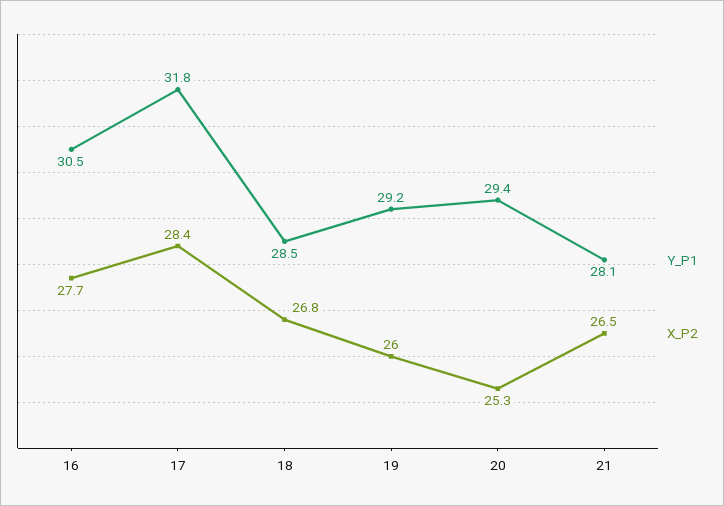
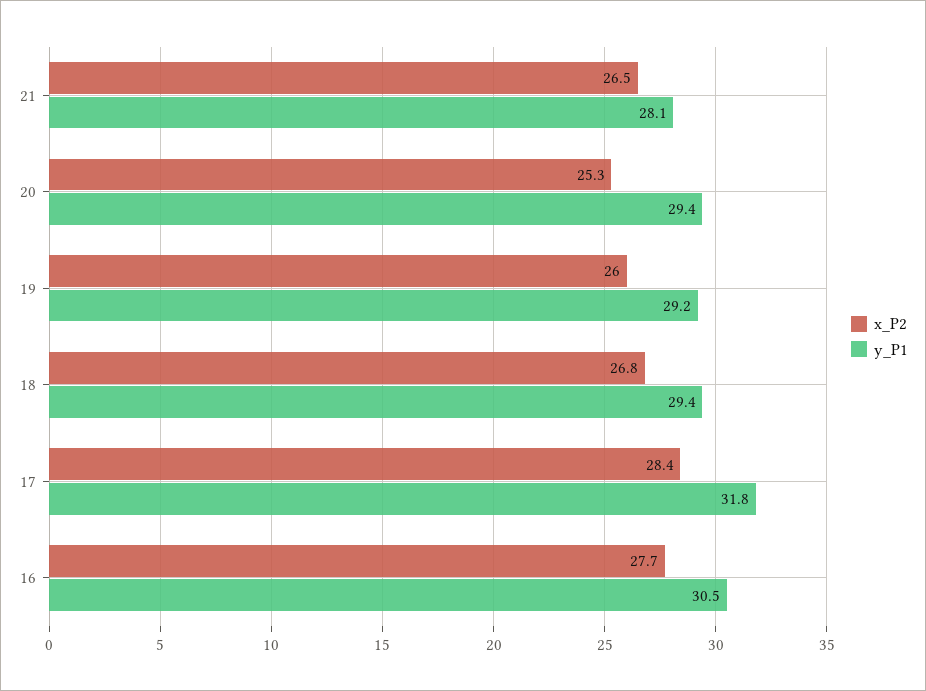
Y_P1, 18: 28.5 -> 29.4

